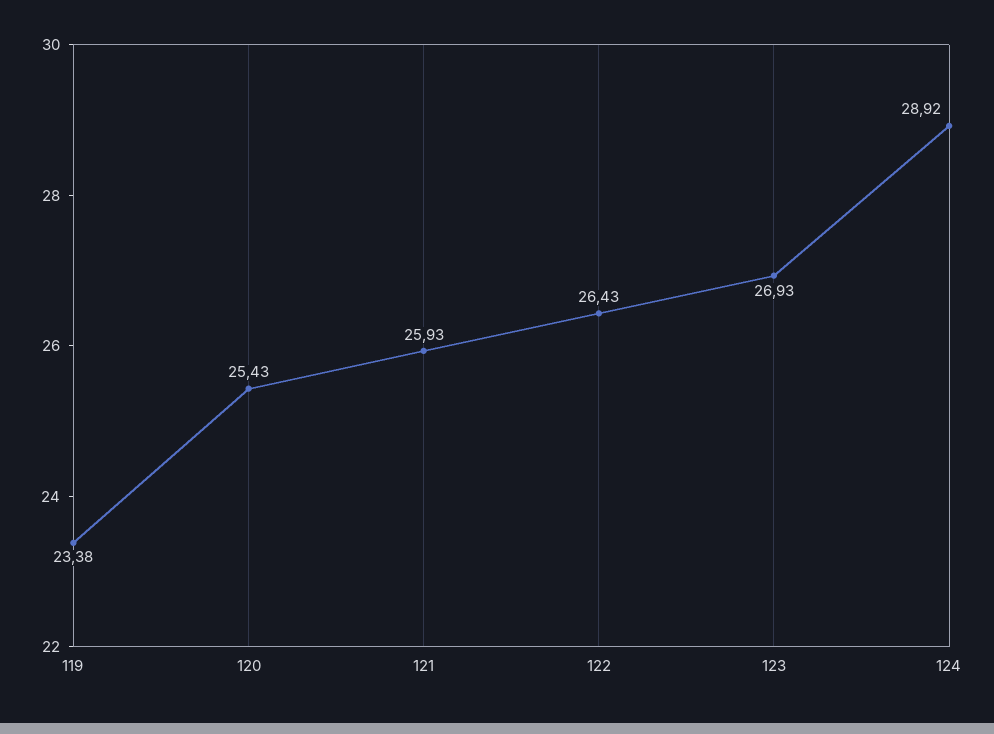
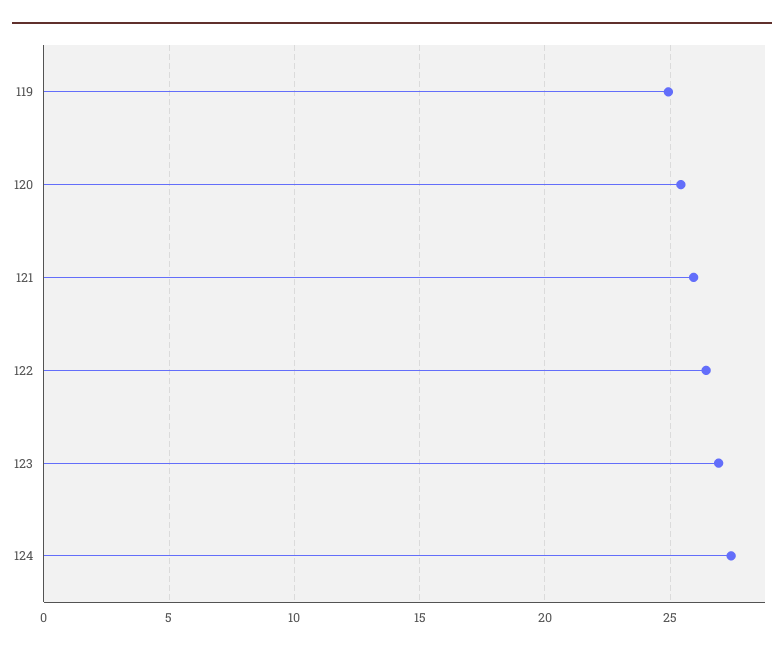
119: 23.38 -> 25
124: 28.92 -> 27.5

